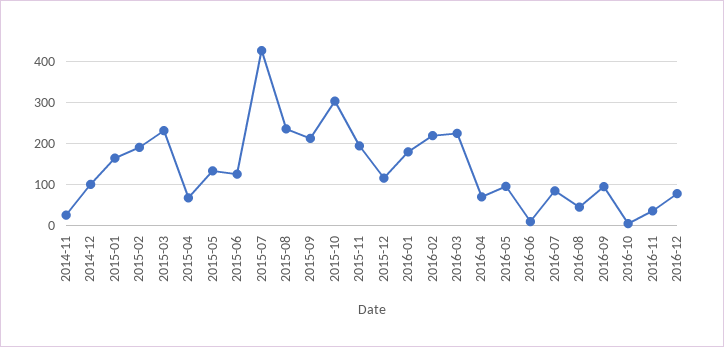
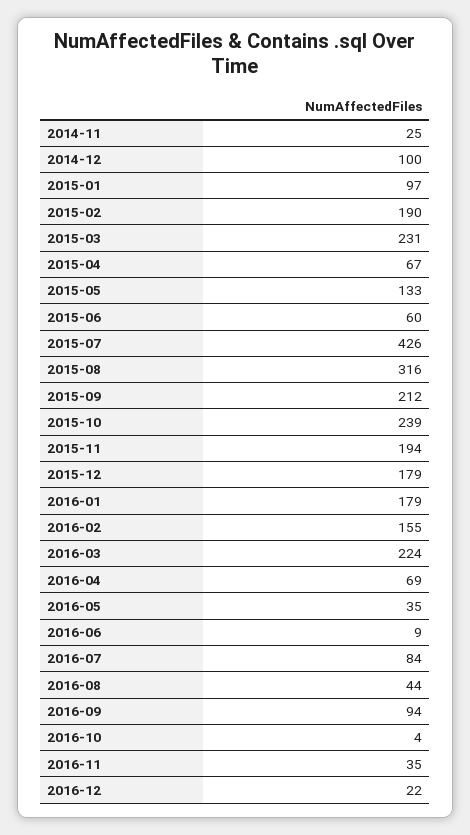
2015-01: 160 -> 97
2015-06: 120 -> 60
2015-08: 240 -> 316
2015-10: 300 -> 239
2015-12: 120 -> 179
2016-02: 220 -> 155
2016-05: 100 -> 35
2016-12: 80 -> 22

